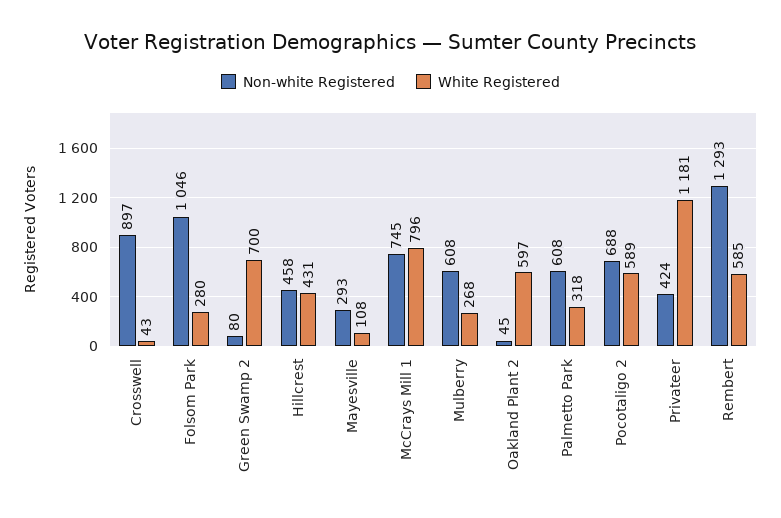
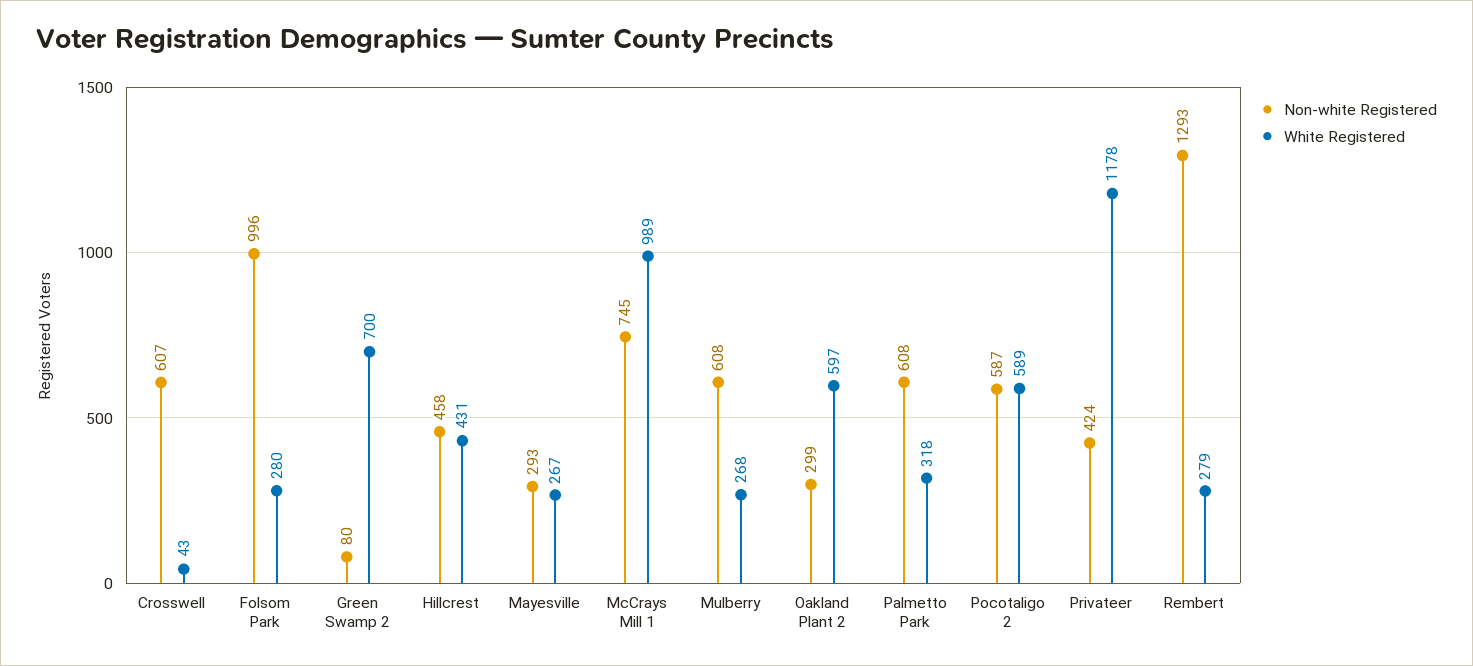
Non-white Registered, Crosswell: 897 -> 607
Non-white Registered, Folsom Park: 1046 -> 996
White Registered, Mayesville: 108 -> 267
White Registered, McCrays Mill 1: 796 -> 989
Non-white Registered, Oakland Plant 2: 45 -> 299
Non-white Registered, Pocotaligo 2: 688 -> 587
White Registered, Privateer: 1181 -> 1178
White Registered, Rembert: 585 -> 279

